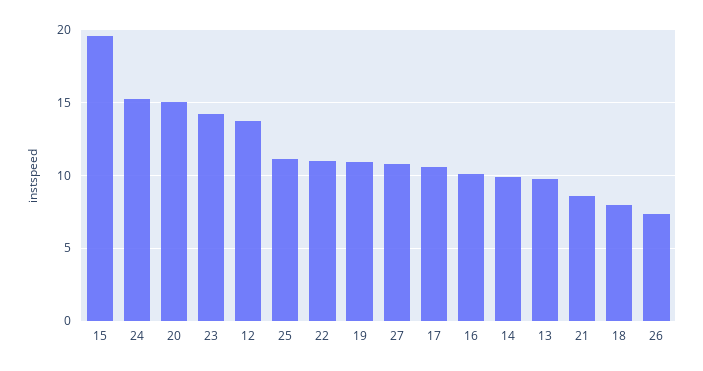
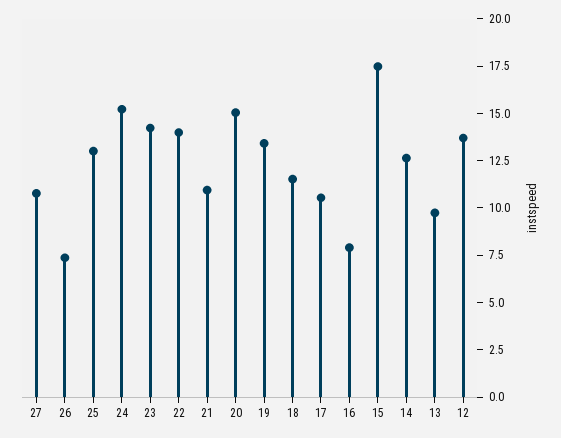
15: 19.5 -> 17.5
25: 11 -> 13
22: 11 -> 14
19: 11 -> 13.5
16: 10 -> 8
14: 10 -> 12.5
21: 8.5 -> 11
18: 8 -> 11.5

